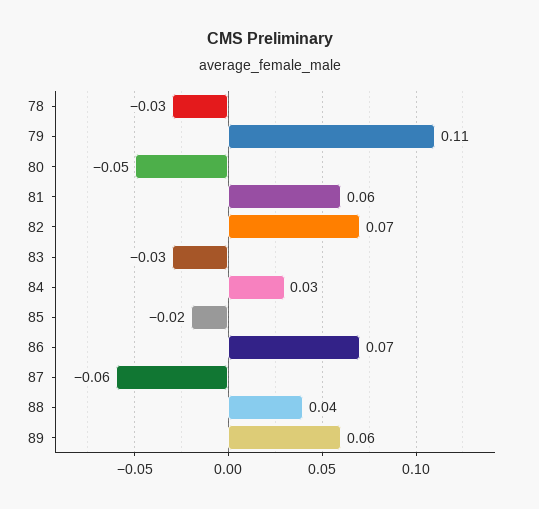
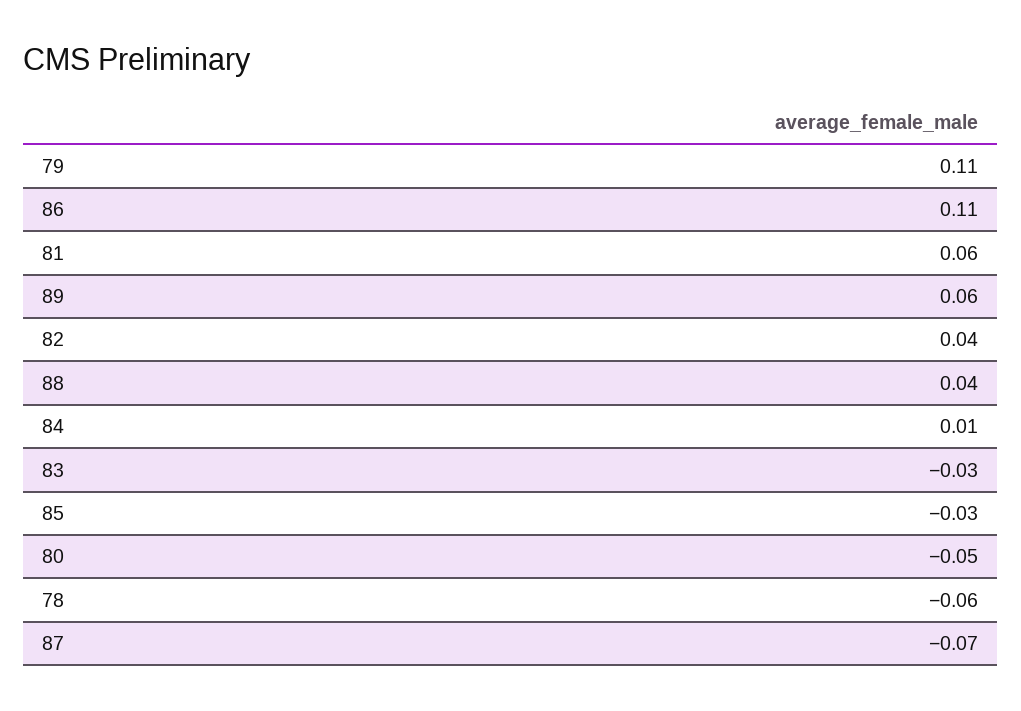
78: -0.03 -> -0.06
82: 0.07 -> 0.04
84: 0.03 -> 0.01
85: -0.02 -> -0.03
86: 0.07 -> 0.11
87: -0.06 -> -0.07

